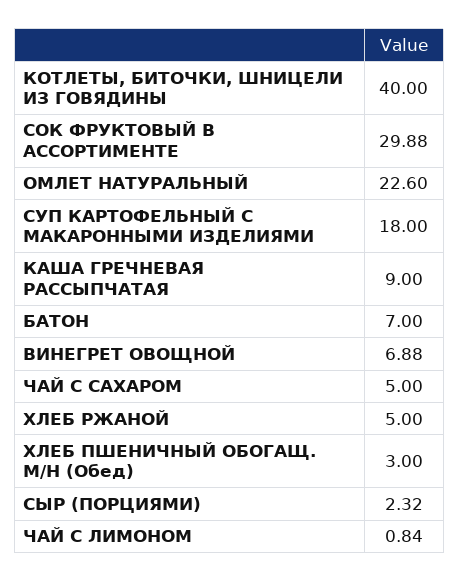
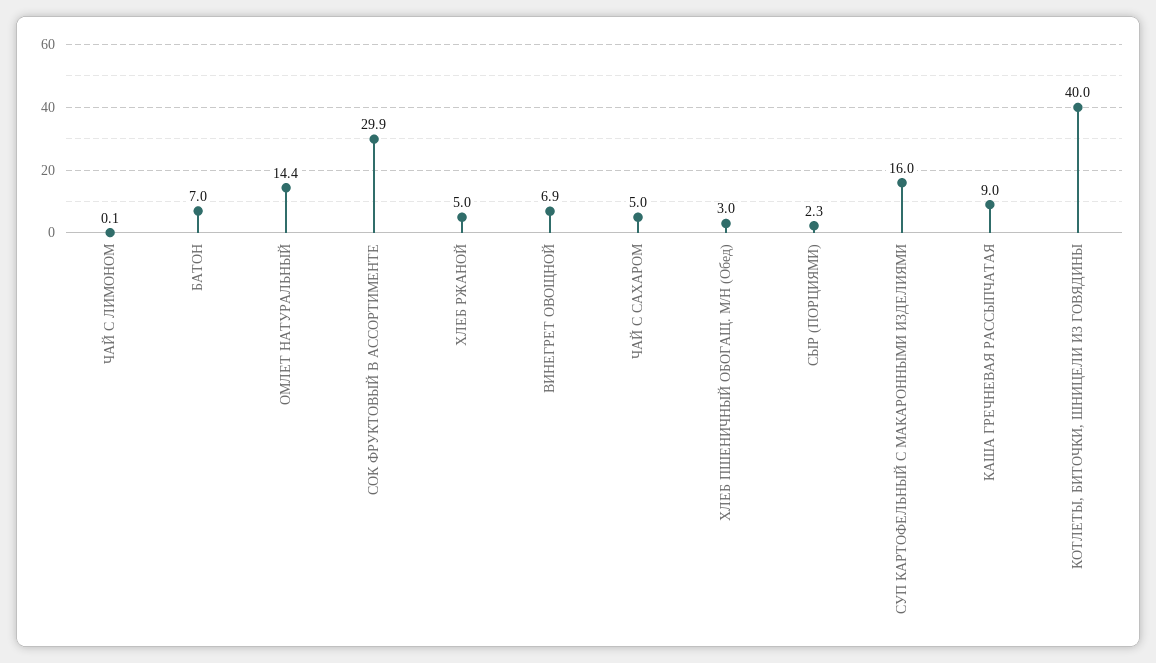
ОМЛЕТ НАТУРАЛЬНЫЙ: 22.6 -> 14.4
СУП КАРТОФЕЛЬНЫЙ С МАКАРОННЫМИ ИЗДЕЛИЯМИ: 18 -> 16
ЧАЙ С ЛИМОНОМ: 0.84 -> 0.1

